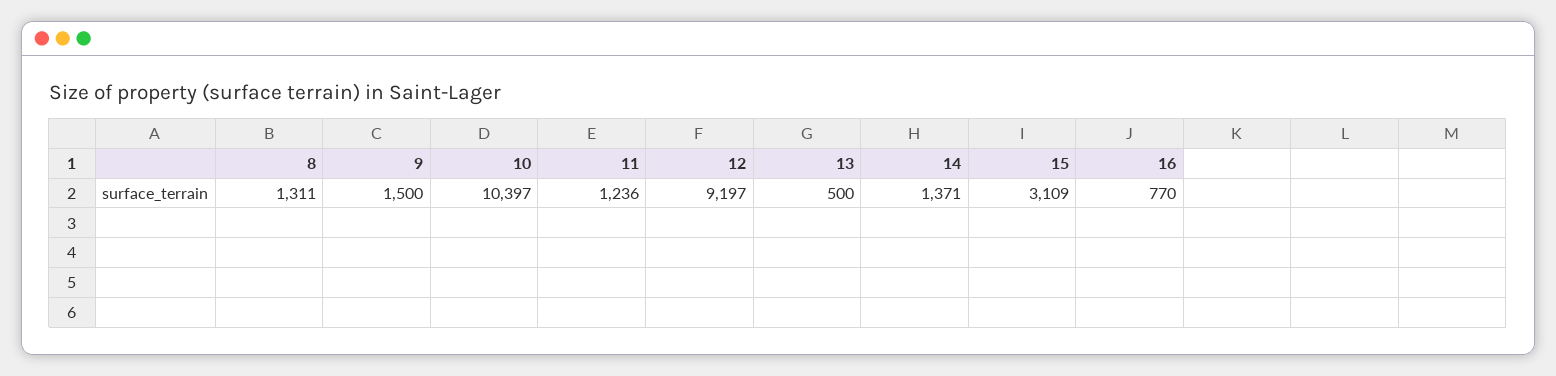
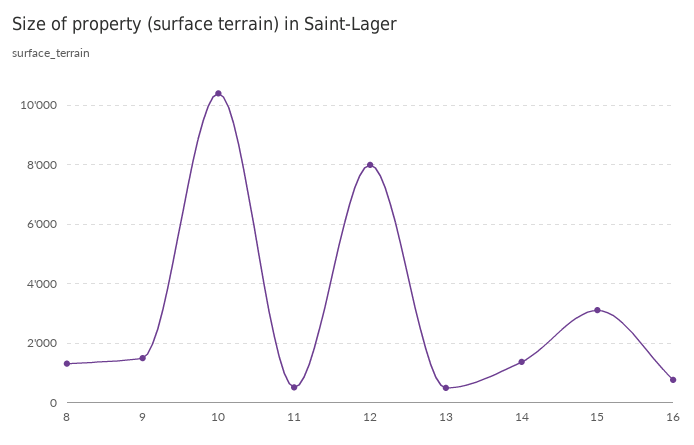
11: 1236 -> 500
12: 9197 -> 8000

